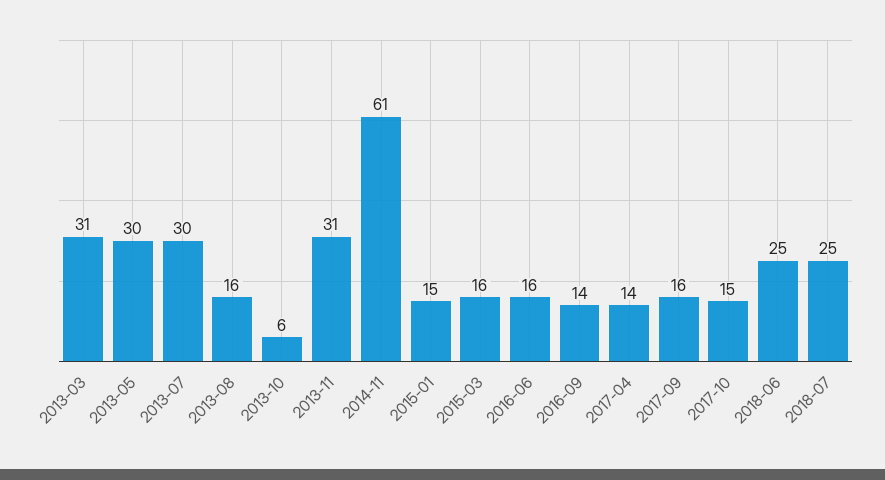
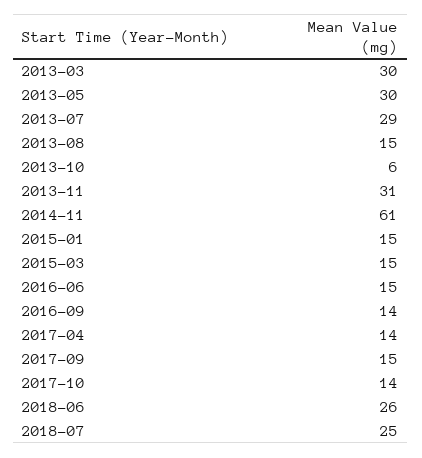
2013-03: 31 -> 30
2013-07: 30 -> 29
2013-08: 16 -> 15
2015-03: 16 -> 15
2016-06: 16 -> 15
2017-09: 16 -> 15
2017-10: 15 -> 14
2018-06: 25 -> 26

